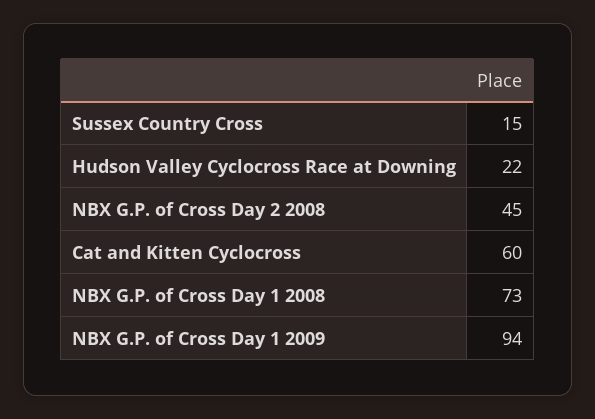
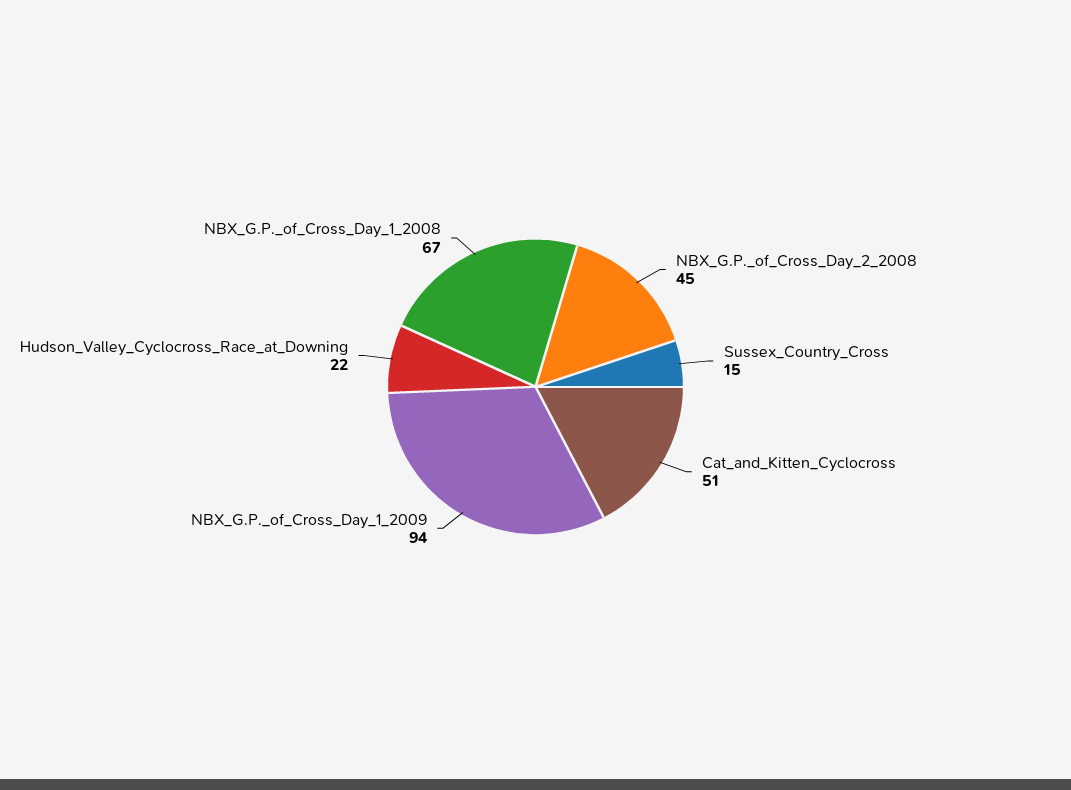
Cat and Kitten Cyclocross: 60 -> 51
NBX G.P. of Cross Day 1 2008: 73 -> 67

